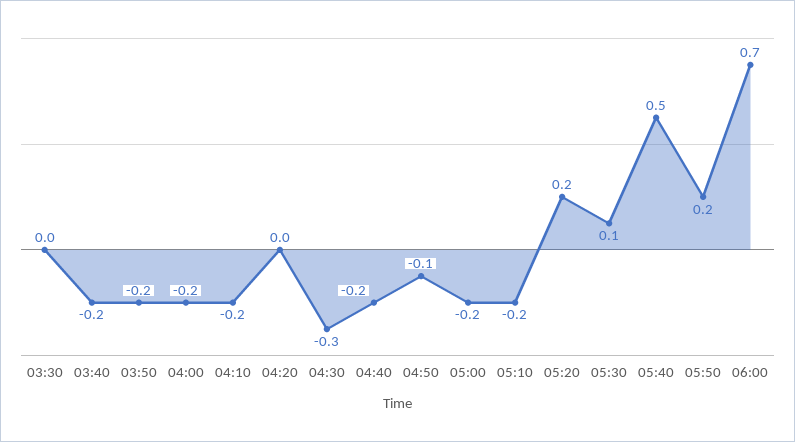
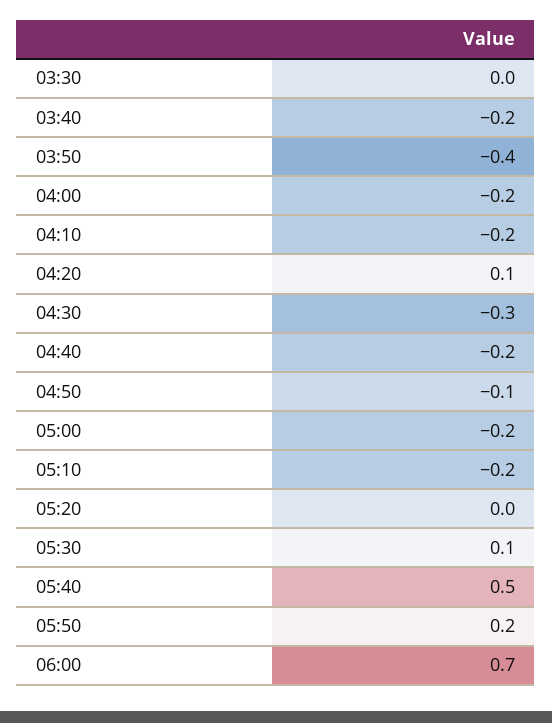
03:50: -0.2 -> -0.4
04:20: 0 -> 0.1
05:20: 0.2 -> 0

